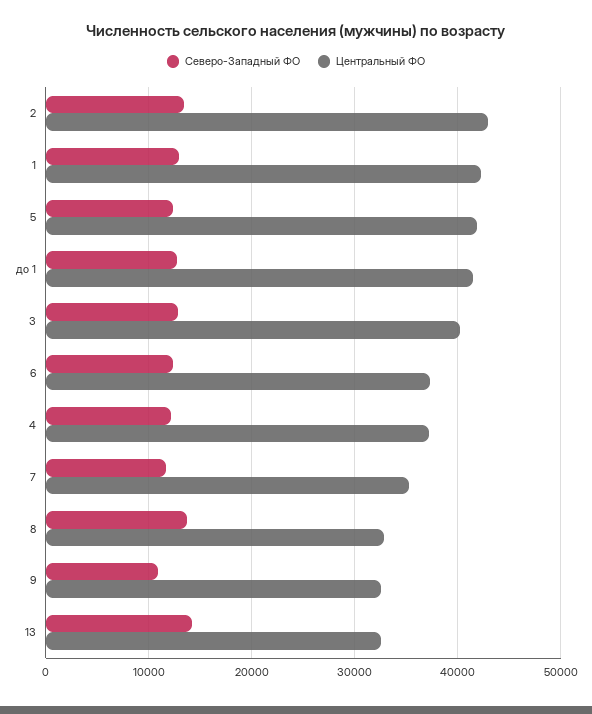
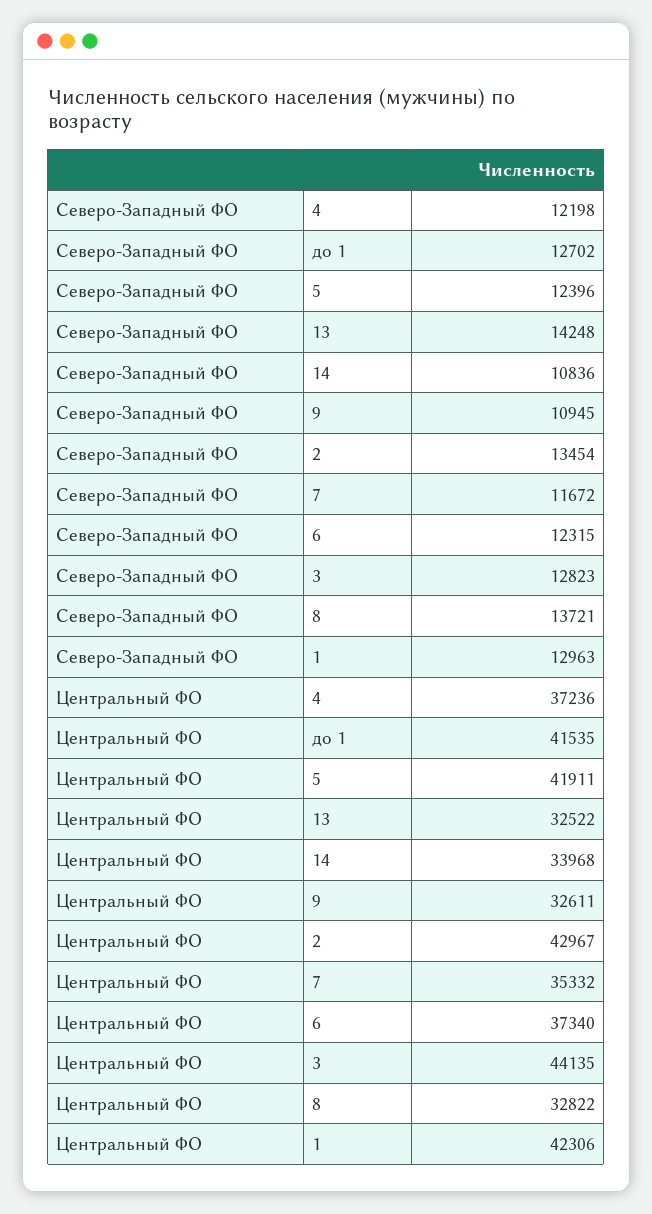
Центральный ФО, 3: 40000 -> 44135
Северо-Западный ФО, 14: none -> 10836
Центральный ФО, 14: none -> 33968

